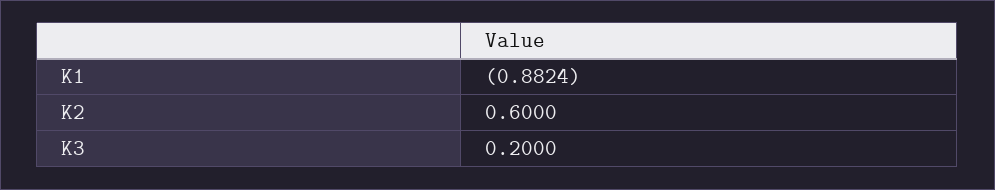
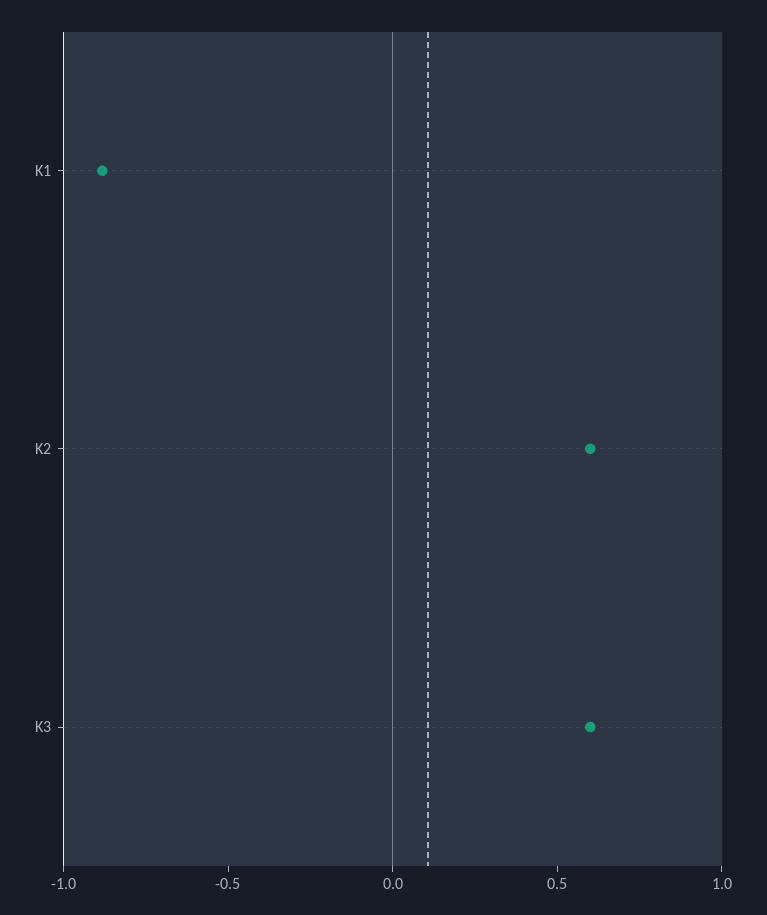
K3: 0.2 -> 0.6

